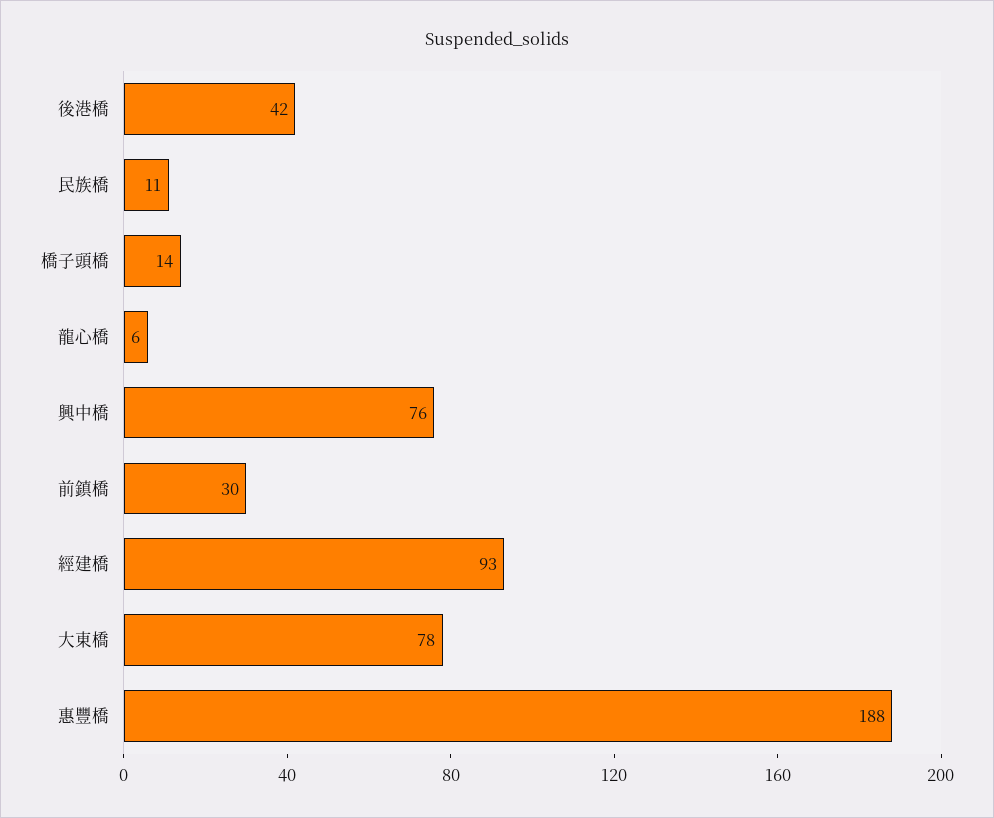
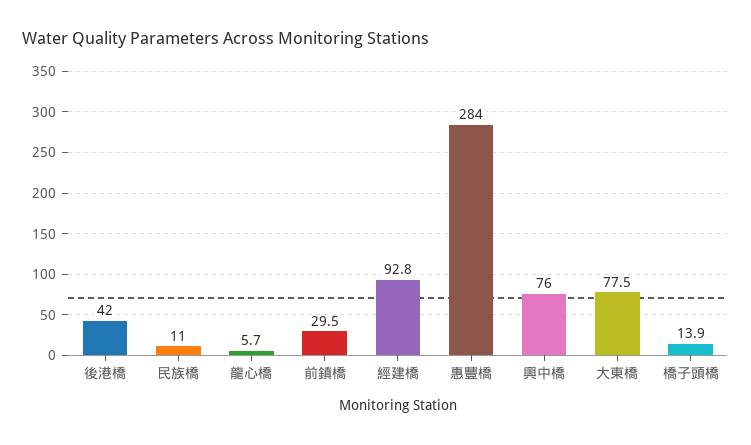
惠豐橋: 188 -> 284

